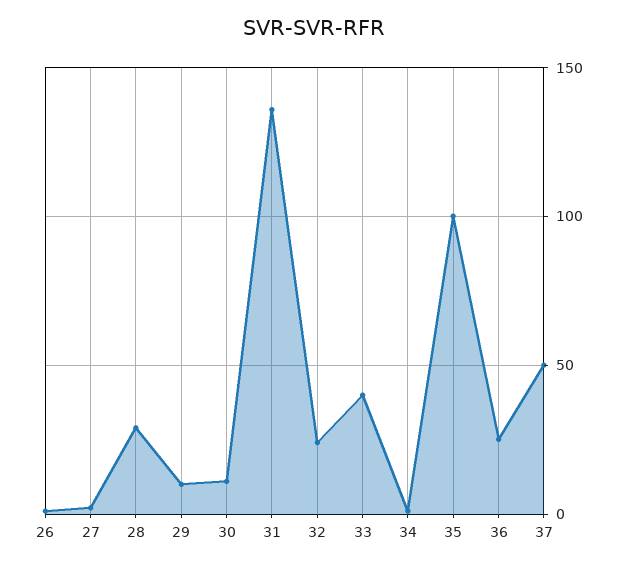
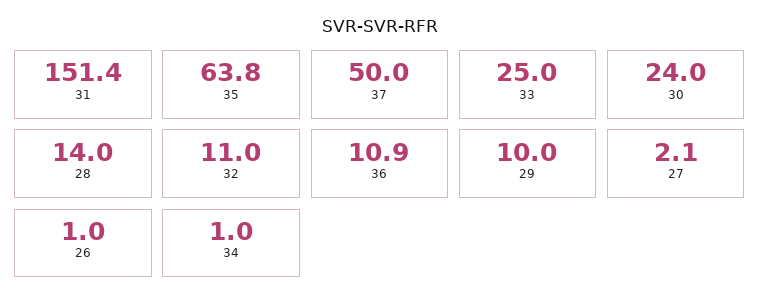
28: 30 -> 14
30: 10 -> 24
31: 135 -> 151.4
32: 25 -> 11
33: 40 -> 25
35: 100 -> 63.8
36: 25 -> 10.9

